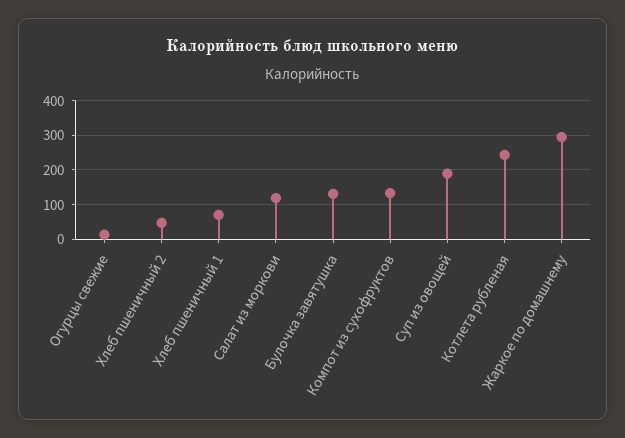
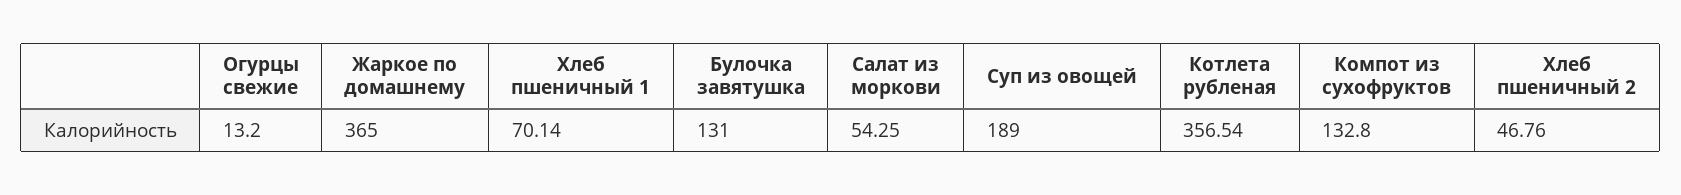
Салат из моркови: 120 -> 54.25
Котлета рубленая: 240 -> 356.54
Жаркое по домашнему: 300 -> 365

